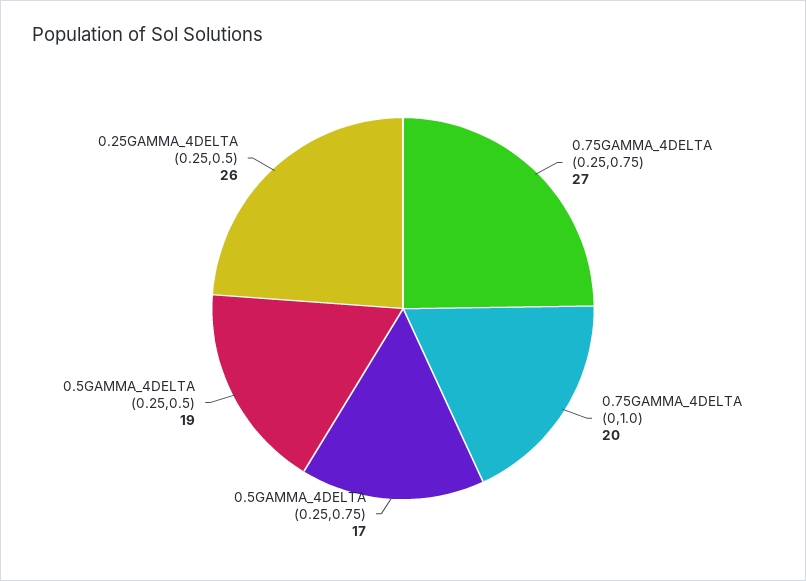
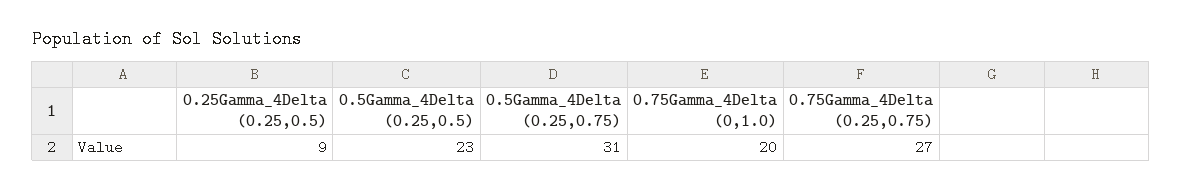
0.5GAMMA_4DELTA (0.25,0.75): 17 -> 31
0.5GAMMA_4DELTA (0.25,0.5): 19 -> 23
0.25GAMMA_4DELTA (0.25,0.5): 26 -> 9

